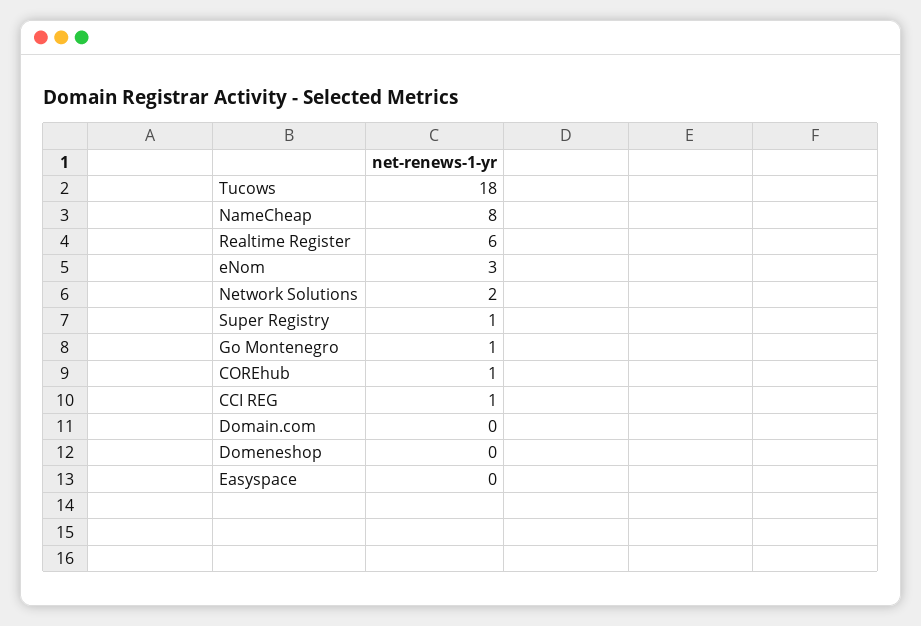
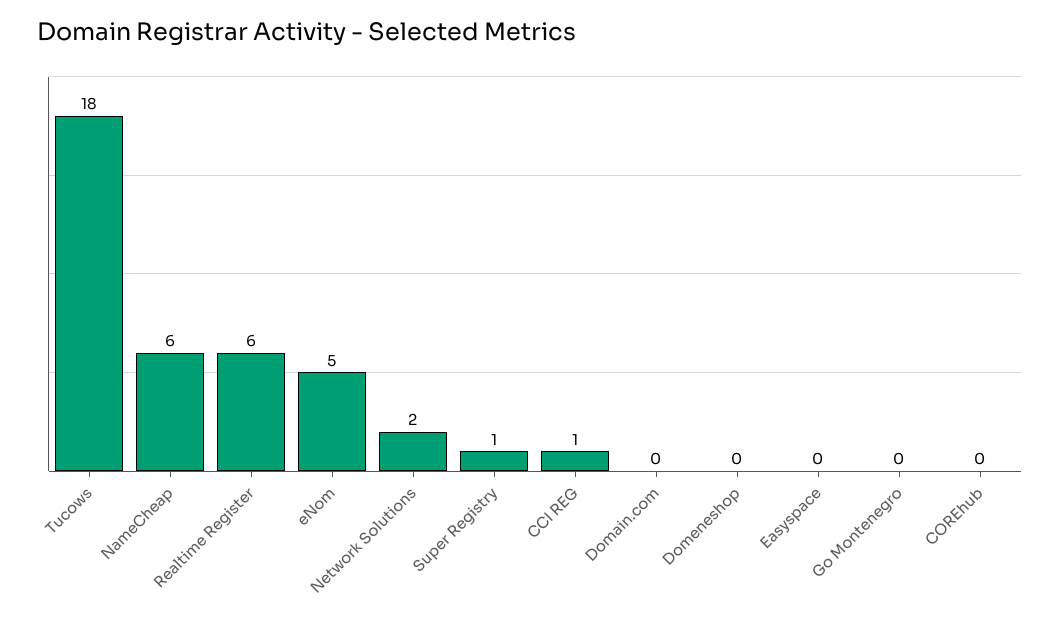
NameCheap: 8 -> 6
eNom: 3 -> 5
Go Montenegro: 1 -> 0
COREhub: 1 -> 0

